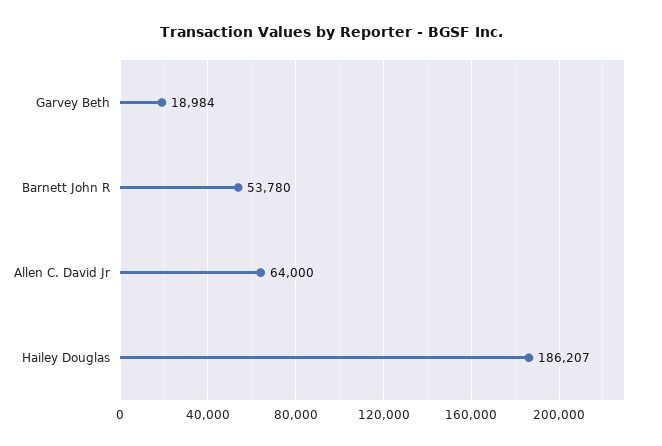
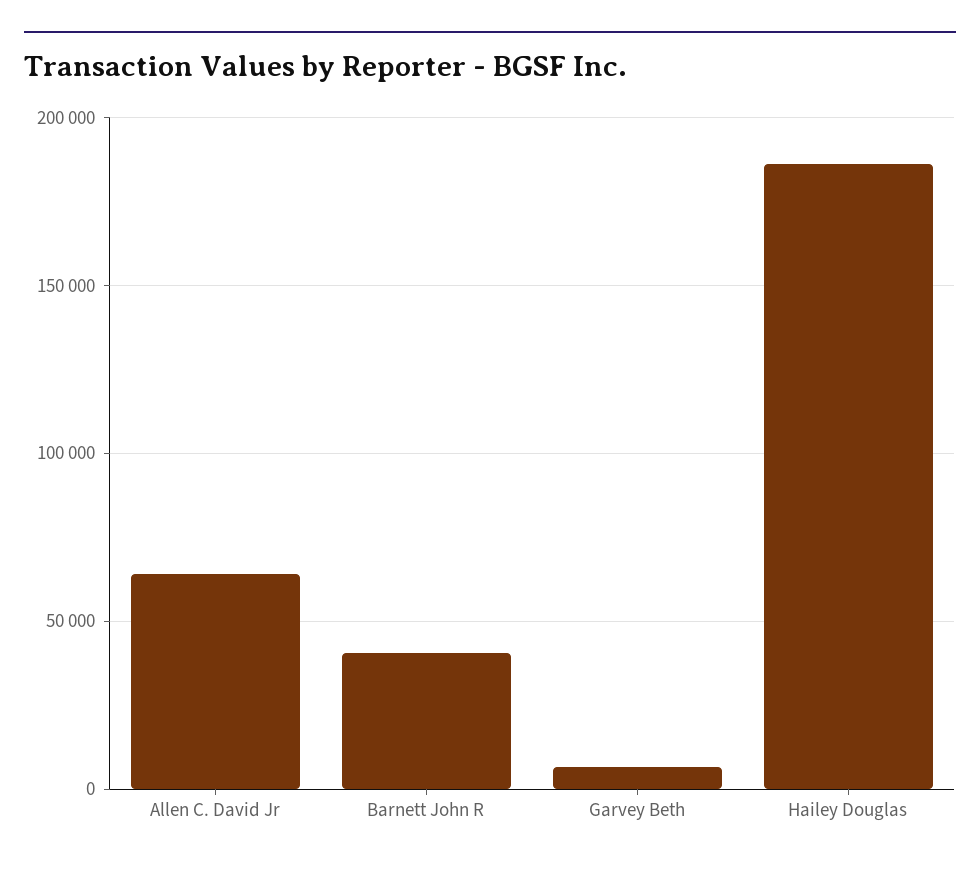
Garvey Beth: 18984 -> 5000
Barnett John R: 53780 -> 40000

